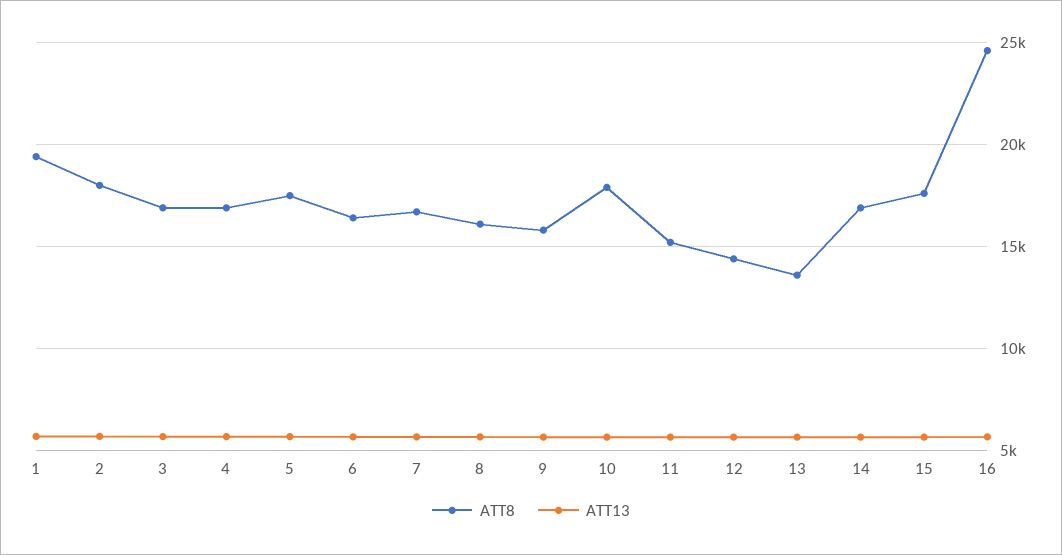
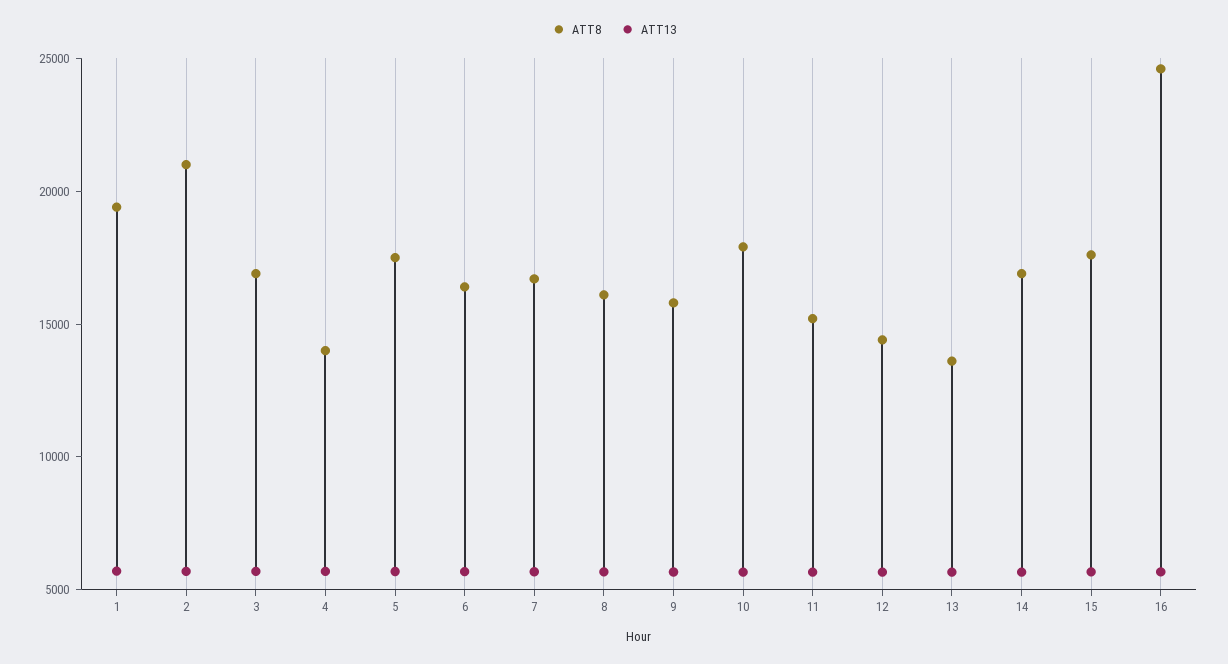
ATT8, 2: 18000 -> 21000
ATT8, 4: 17000 -> 14000

